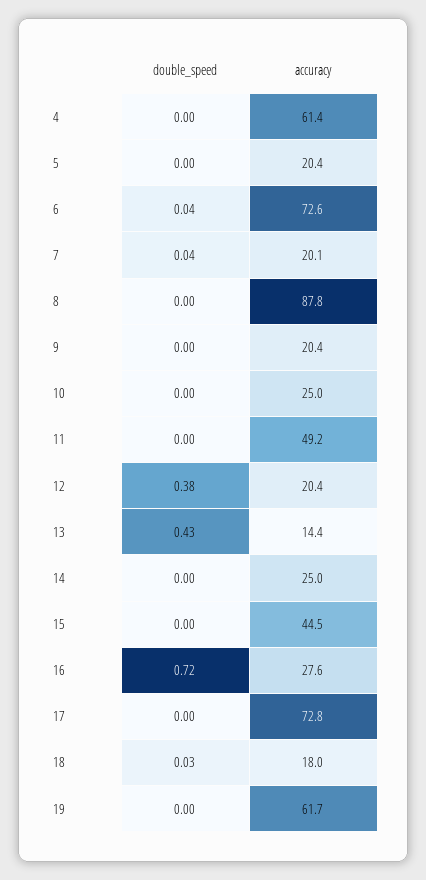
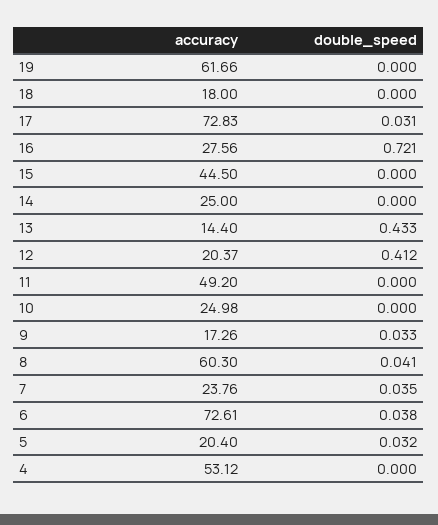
accuracy, 4: 61.4 -> 53.12
double_speed, 5: 0 -> 0.032
accuracy, 7: 20.1 -> 23.76
double_speed, 8: 0 -> 0.041
accuracy, 8: 87.8 -> 60.3
double_speed, 9: 0 -> 0.033
accuracy, 9: 20.4 -> 17.26
double_speed, 12: 0.38 -> 0.412
double_speed, 17: 0 -> 0.031
double_speed, 18: 0.03 -> 0

